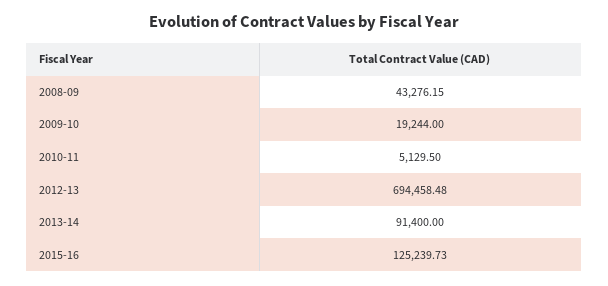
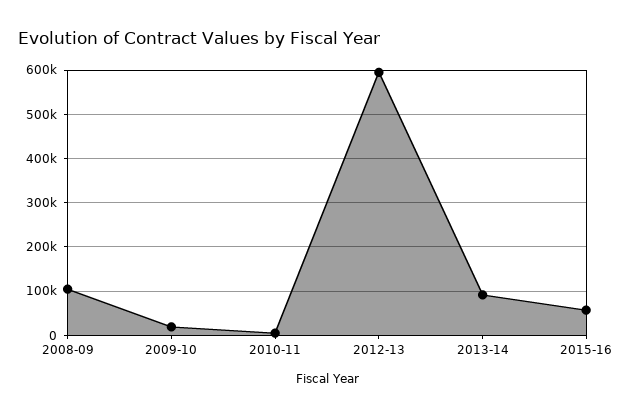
2008-09: 43276.15 -> 100000
2012-13: 694458.48 -> 600000
2015-16: 125239.73 -> 60000

